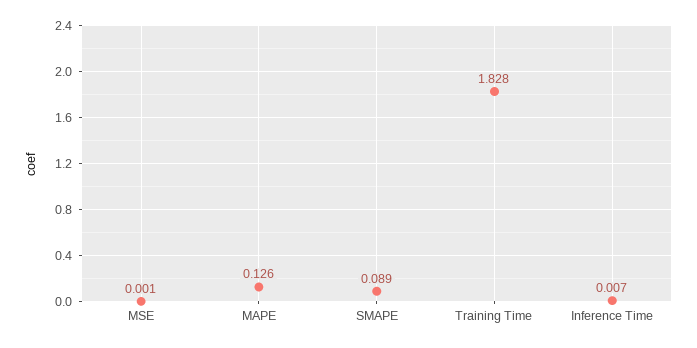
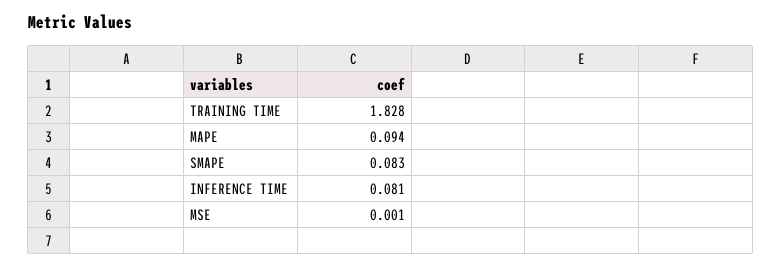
MAPE: 0.126 -> 0.094
SMAPE: 0.089 -> 0.083
Inference Time: 0.007 -> 0.081

